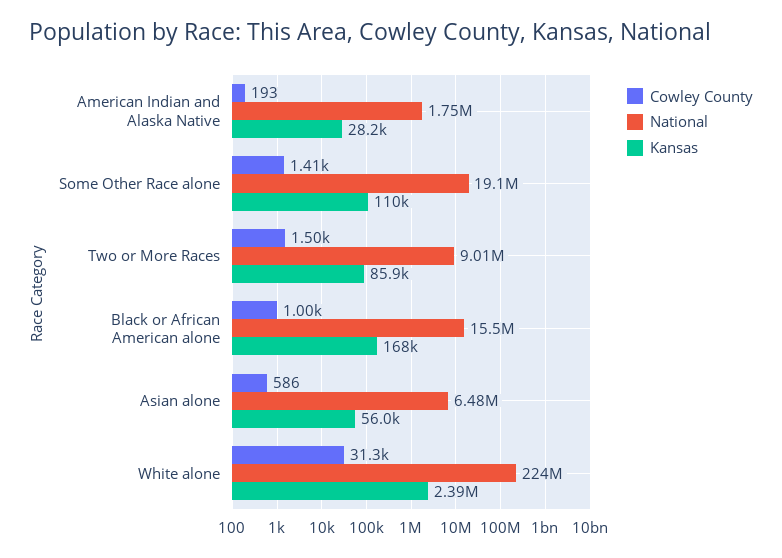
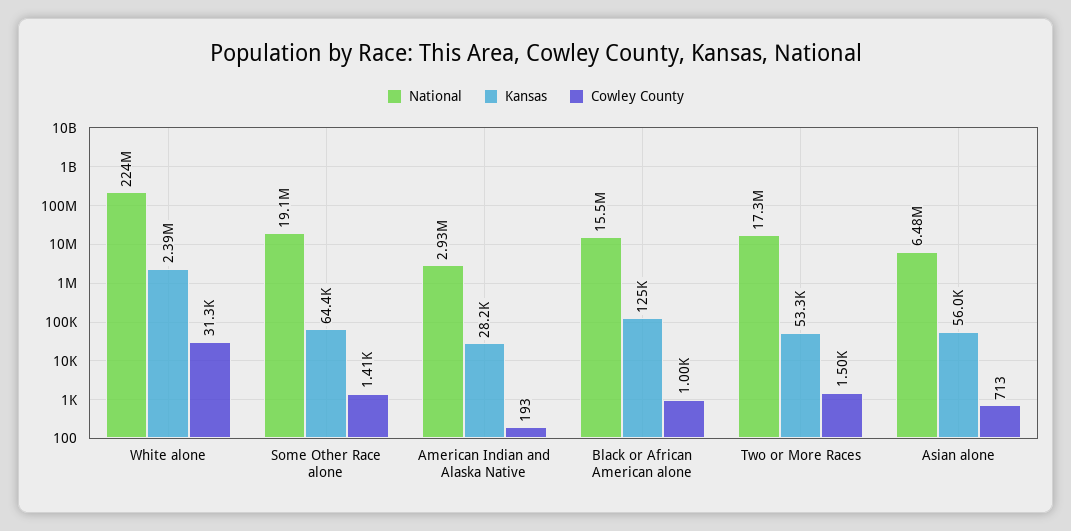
National, American Indian and Alaska Native: 1750000 -> 2930000
Kansas, Some Other Race alone: 110000 -> 64400
National, Two or More Races: 9010000 -> 17300000
Kansas, Two or More Races: 85900 -> 53300
Kansas, Black or African American alone: 168000 -> 125000
Cowley County, Asian alone: 586 -> 713

